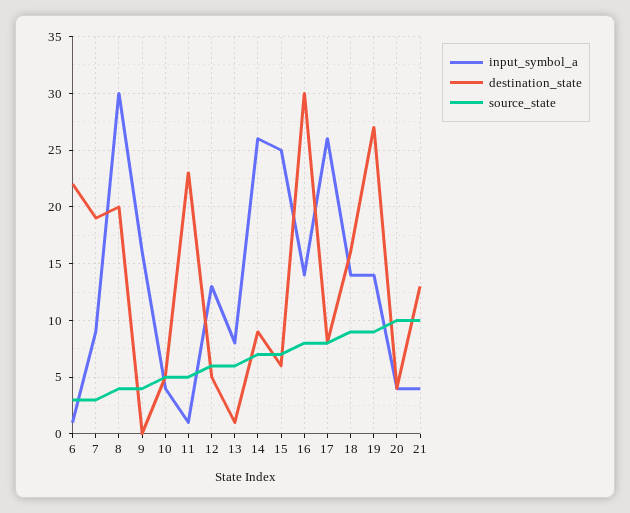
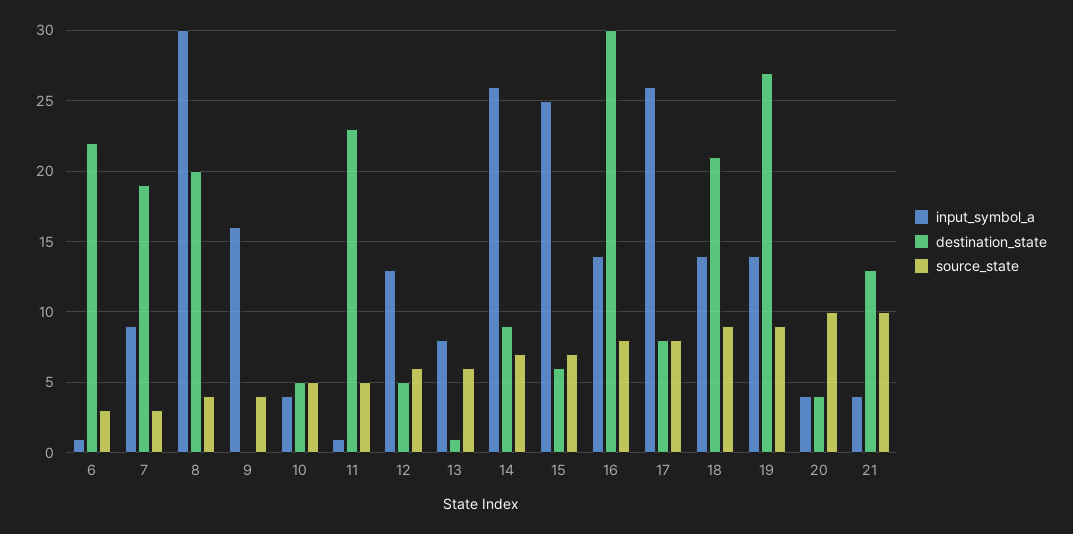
destination_state, 18: 16 -> 21

